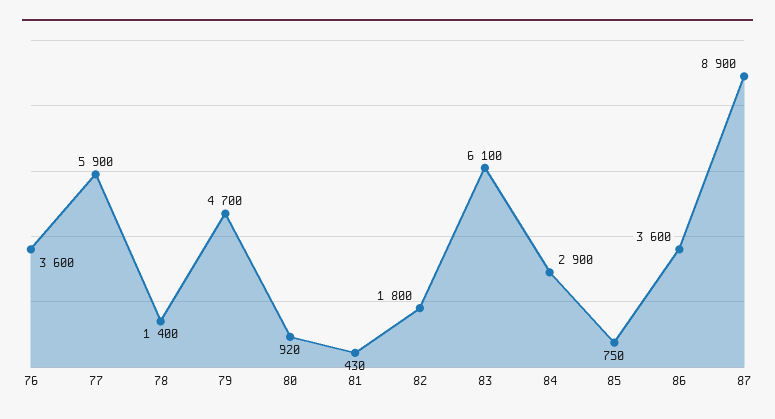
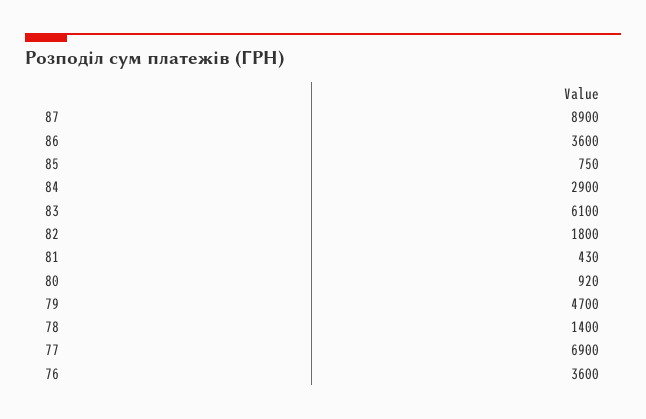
77: 5900 -> 6900

